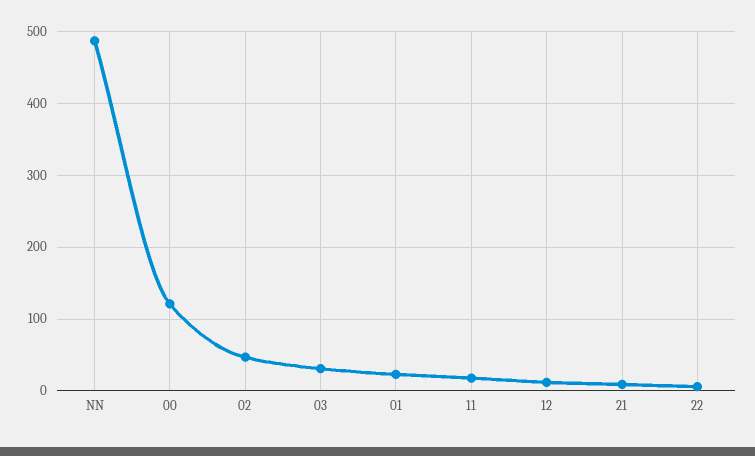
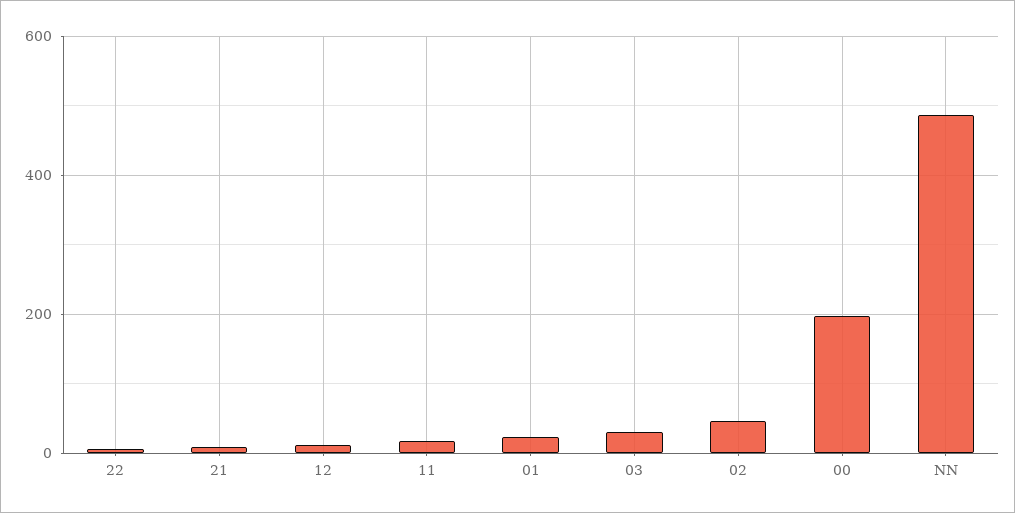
00: 120 -> 200

